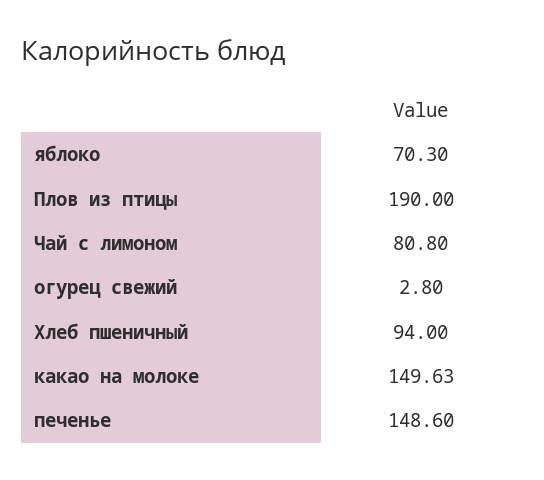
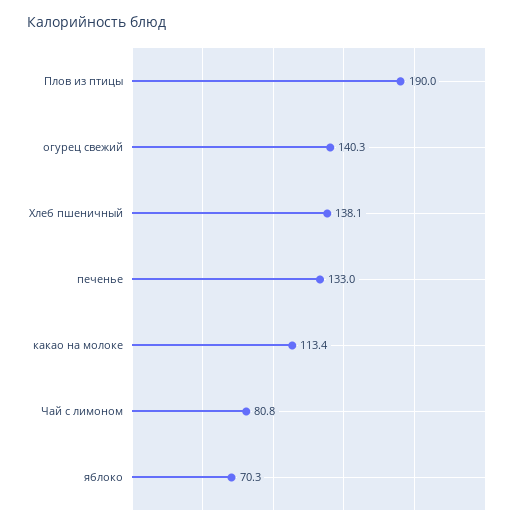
огурец свежий: 2.8 -> 140.3
Хлеб пшеничный: 94 -> 138.1
какао на молоке: 149.63 -> 113.4
печенье: 148.6 -> 133

